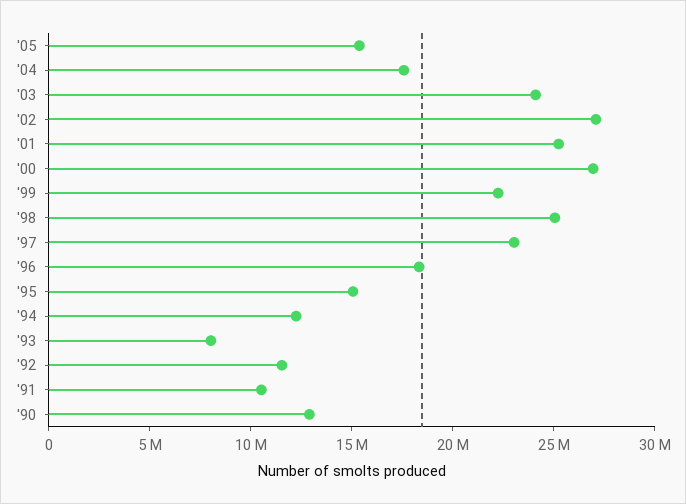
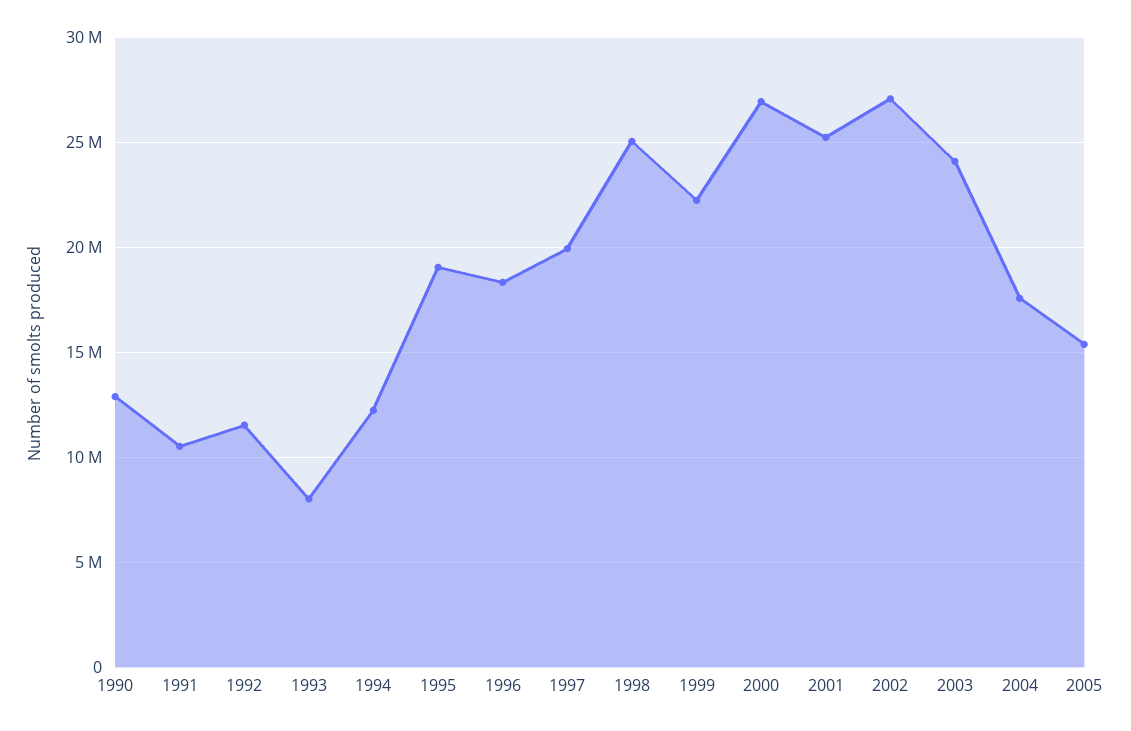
'97: 23000000 -> 20000000
'95: 15000000 -> 19000000

